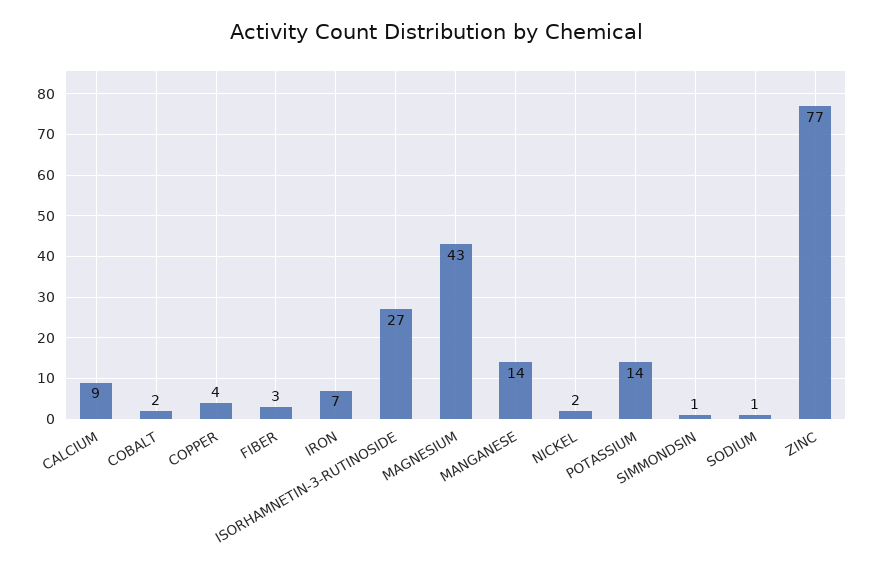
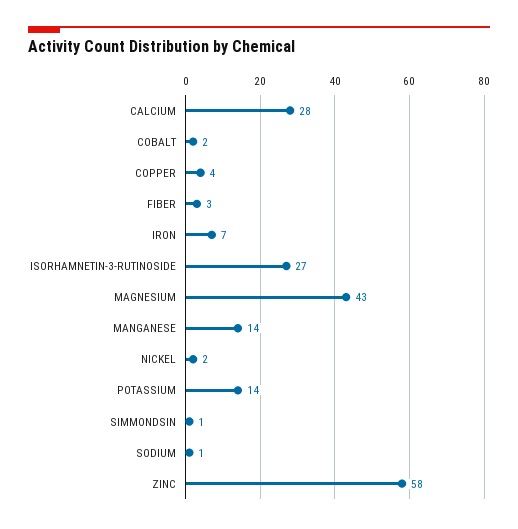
CALCIUM: 9 -> 28
ZINC: 77 -> 58

